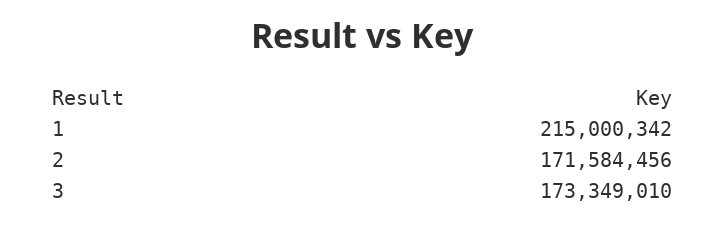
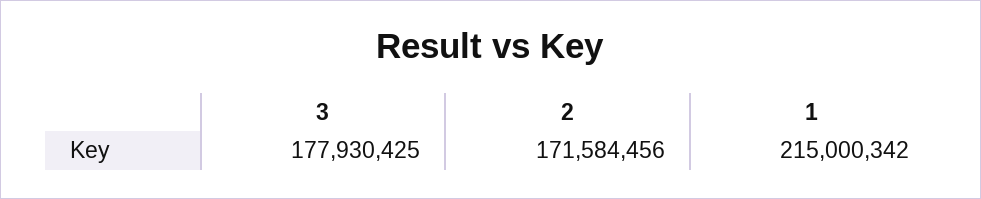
3: 173349010 -> 177930425

